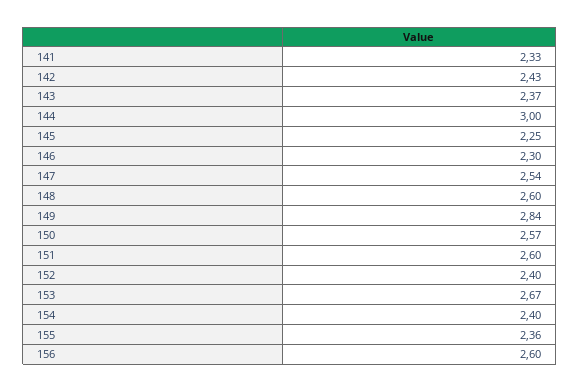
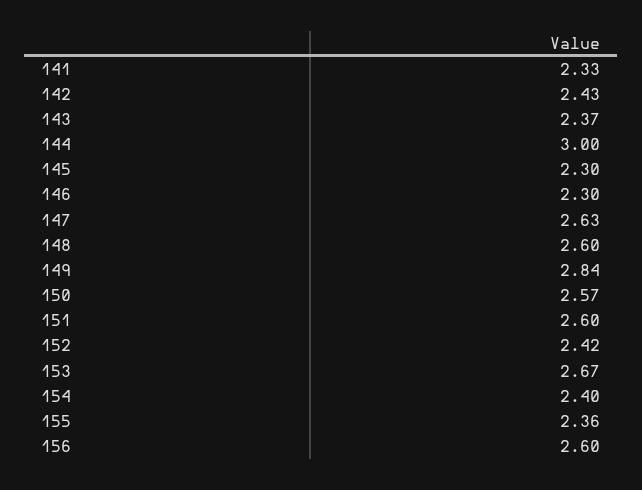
145: 2.25 -> 2.3
147: 2.54 -> 2.63
152: 2.4 -> 2.42

